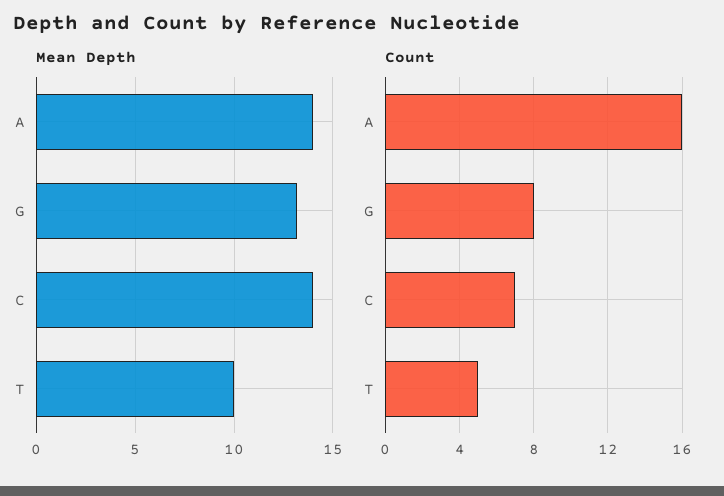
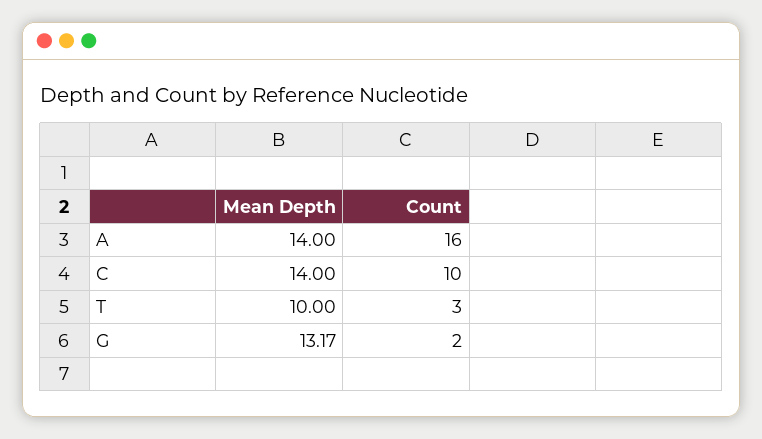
Count, G: 8 -> 2
Count, C: 7 -> 10
Count, T: 5 -> 3

